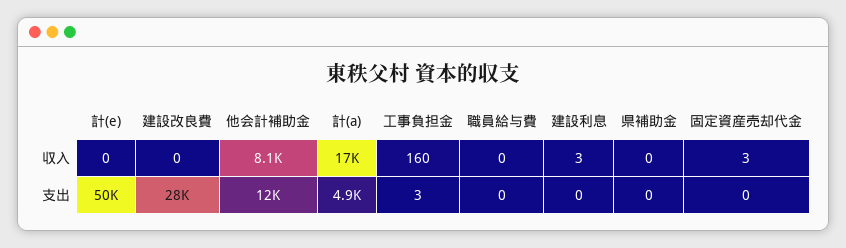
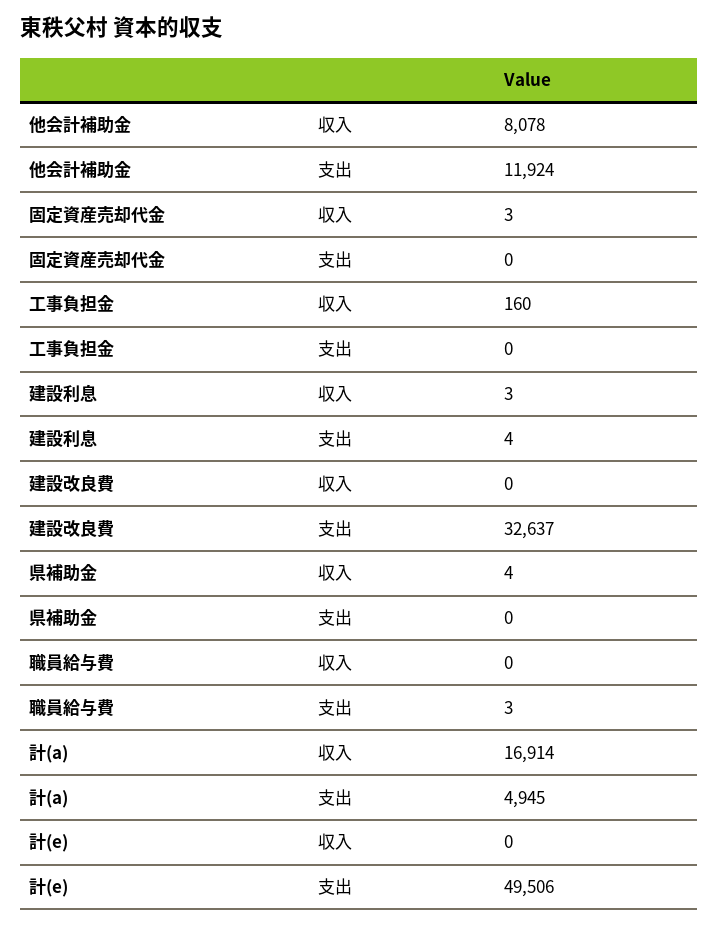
県補助金, 収入: 0 -> 4
建設改良費, 支出: 28000 -> 32637
工事負担金, 支出: 3 -> 0
職員給与費, 支出: 0 -> 3
建設利息, 支出: 0 -> 4

